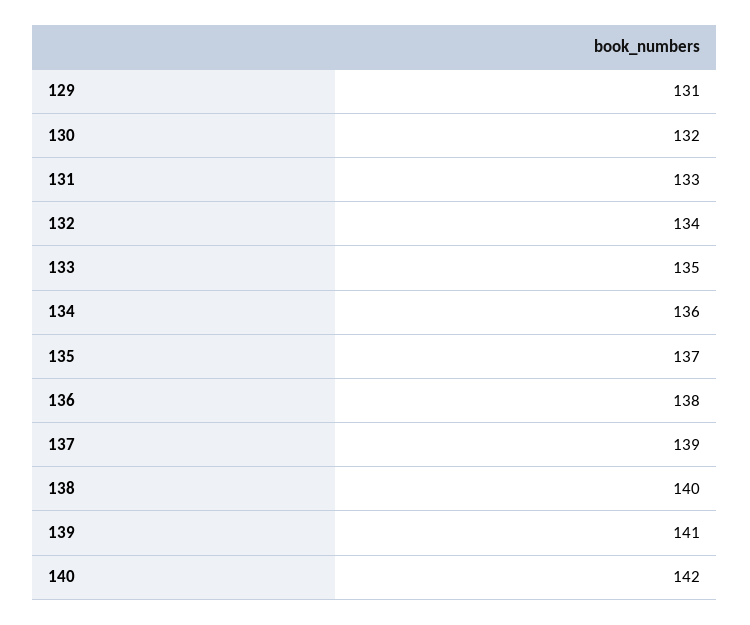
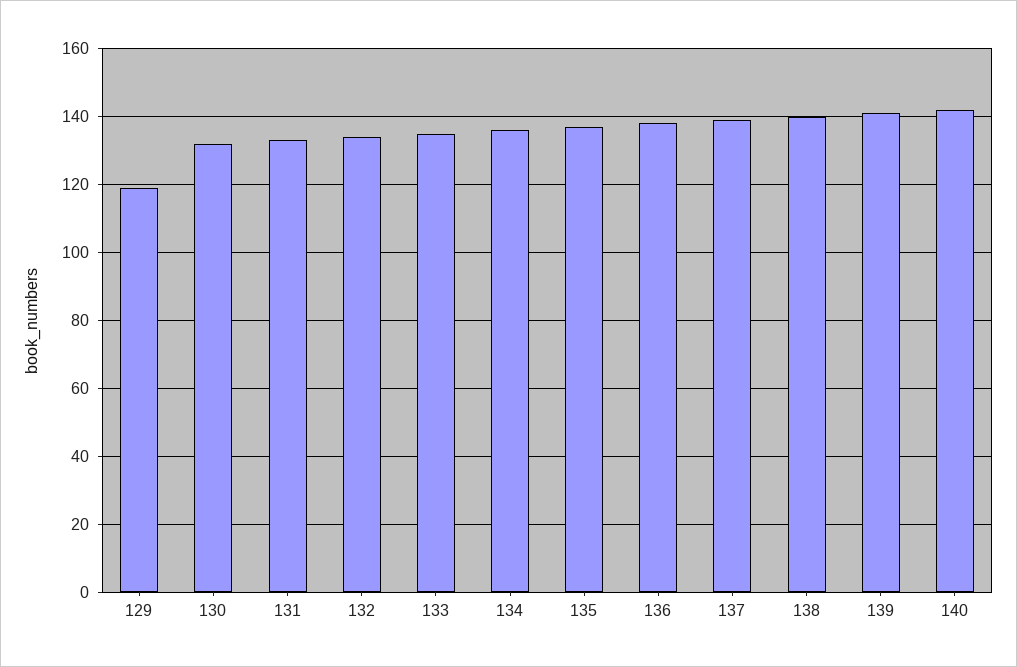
129: 131 -> 120

